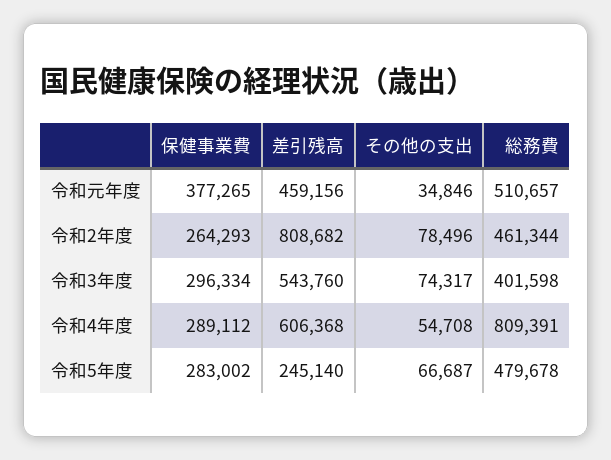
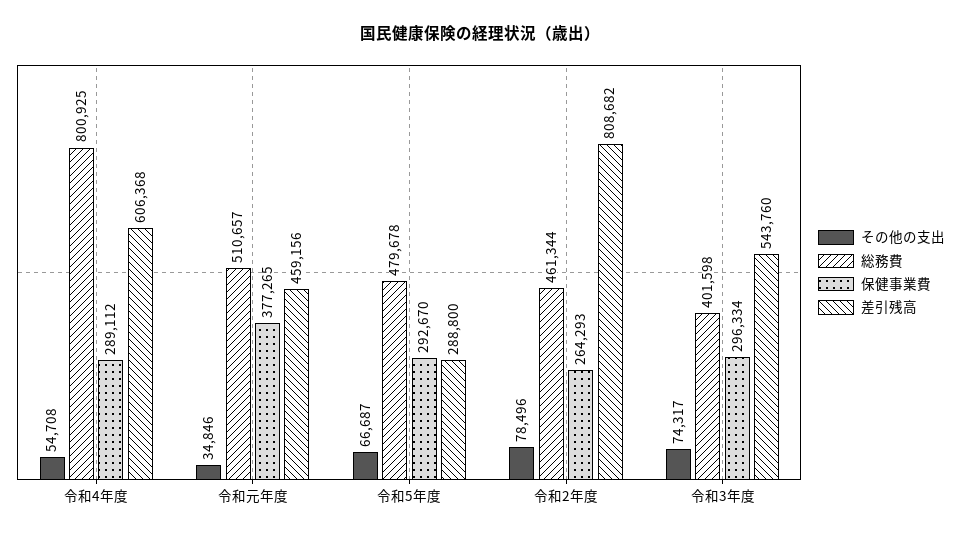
総務費, 令和4年度: 809391 -> 800925
保健事業費, 令和5年度: 283002 -> 292670
差引残高, 令和5年度: 245140 -> 288800

